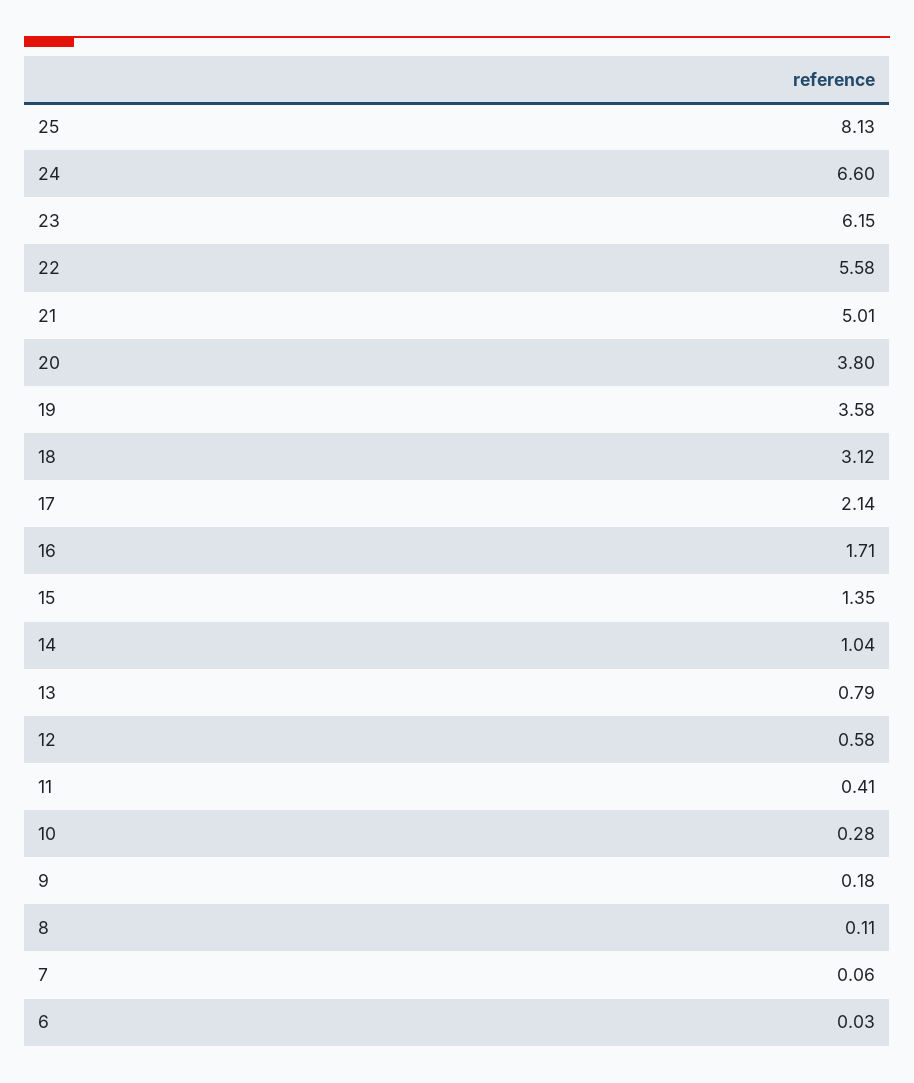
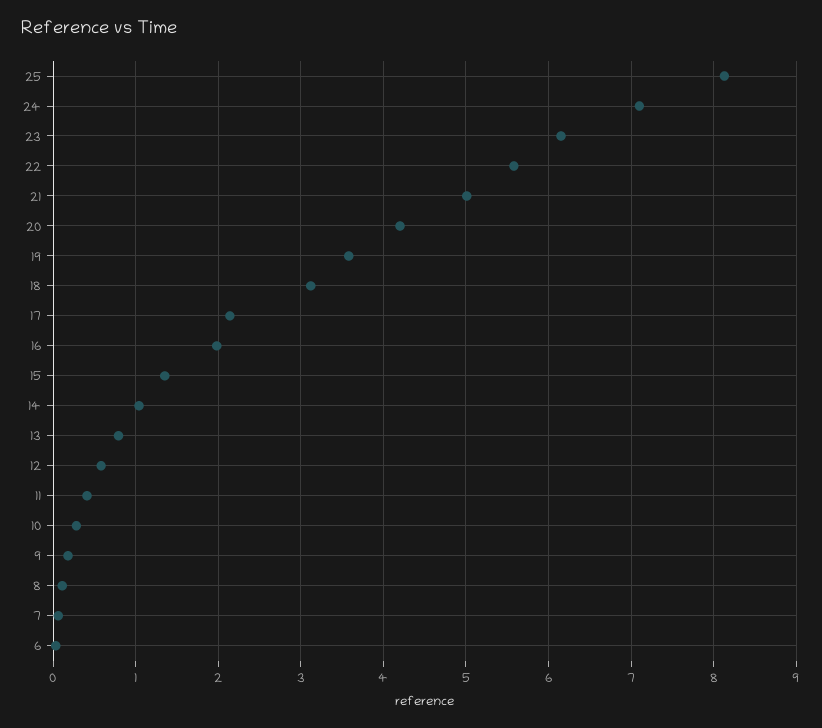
24: 6.6 -> 7.1
20: 3.8 -> 4.2
16: 1.71 -> 2

